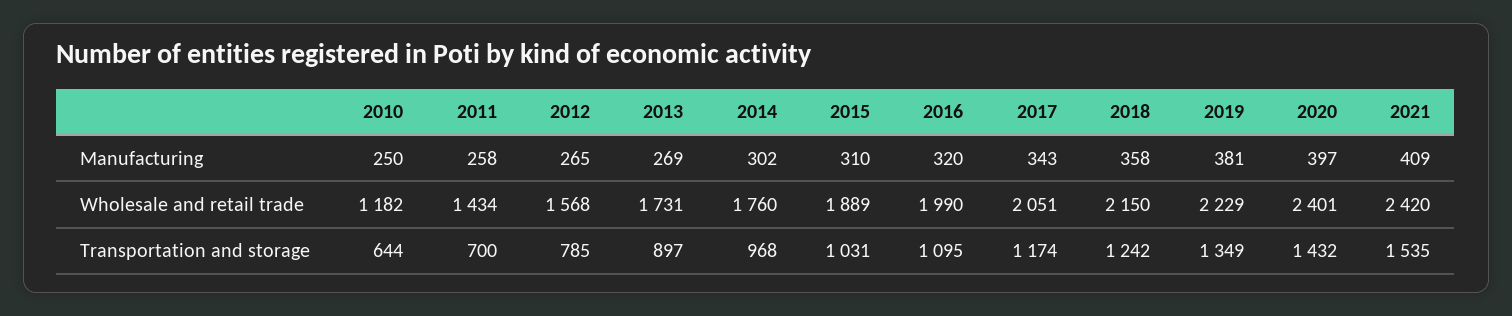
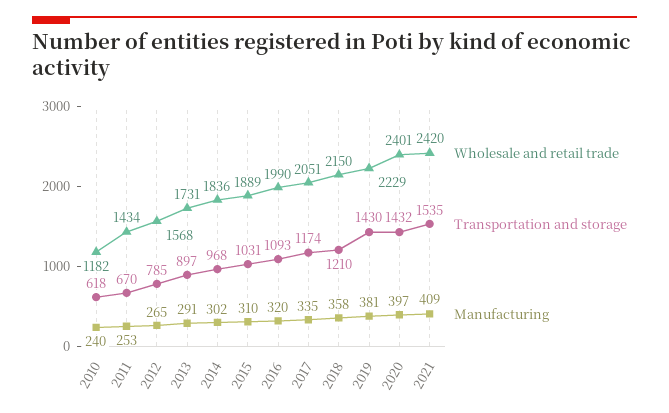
Manufacturing, 2010: 250 -> 240
Manufacturing, 2011: 258 -> 253
Manufacturing, 2013: 269 -> 291
Manufacturing, 2017: 343 -> 335
Wholesale and retail trade, 2014: 1760 -> 1836
Transportation and storage, 2010: 644 -> 618
Transportation and storage, 2011: 700 -> 670
Transportation and storage, 2016: 1095 -> 1093
Transportation and storage, 2018: 1242 -> 1210
Transportation and storage, 2019: 1349 -> 1430

